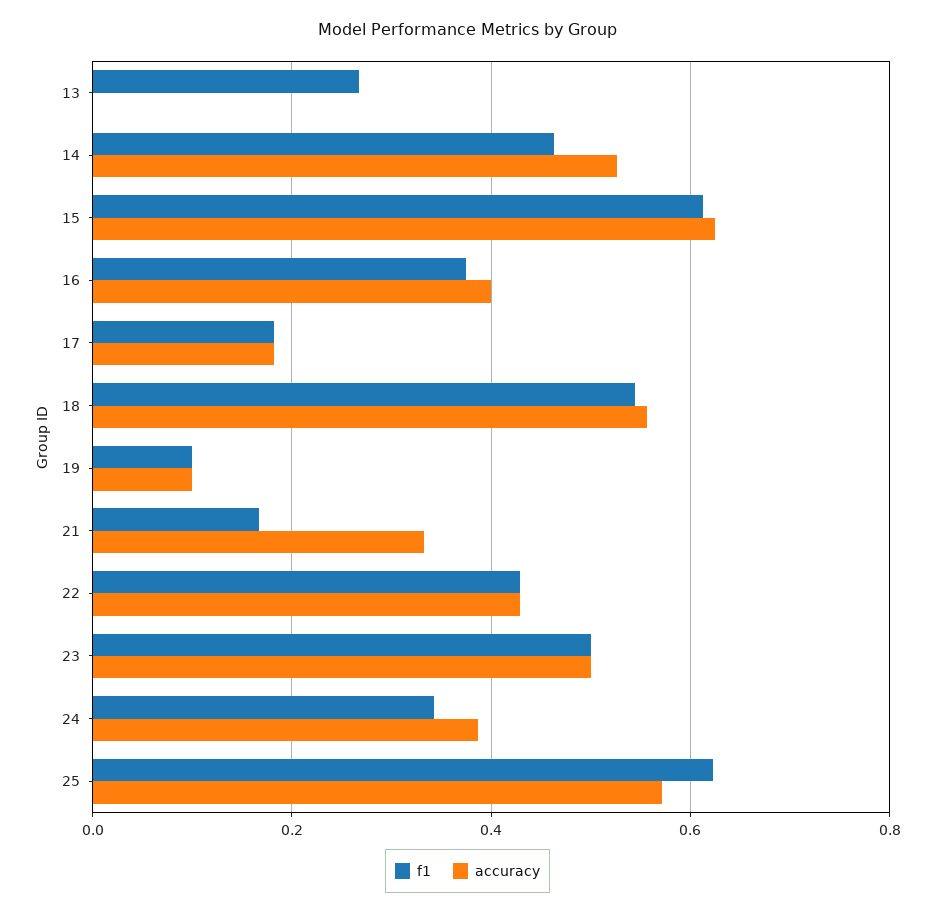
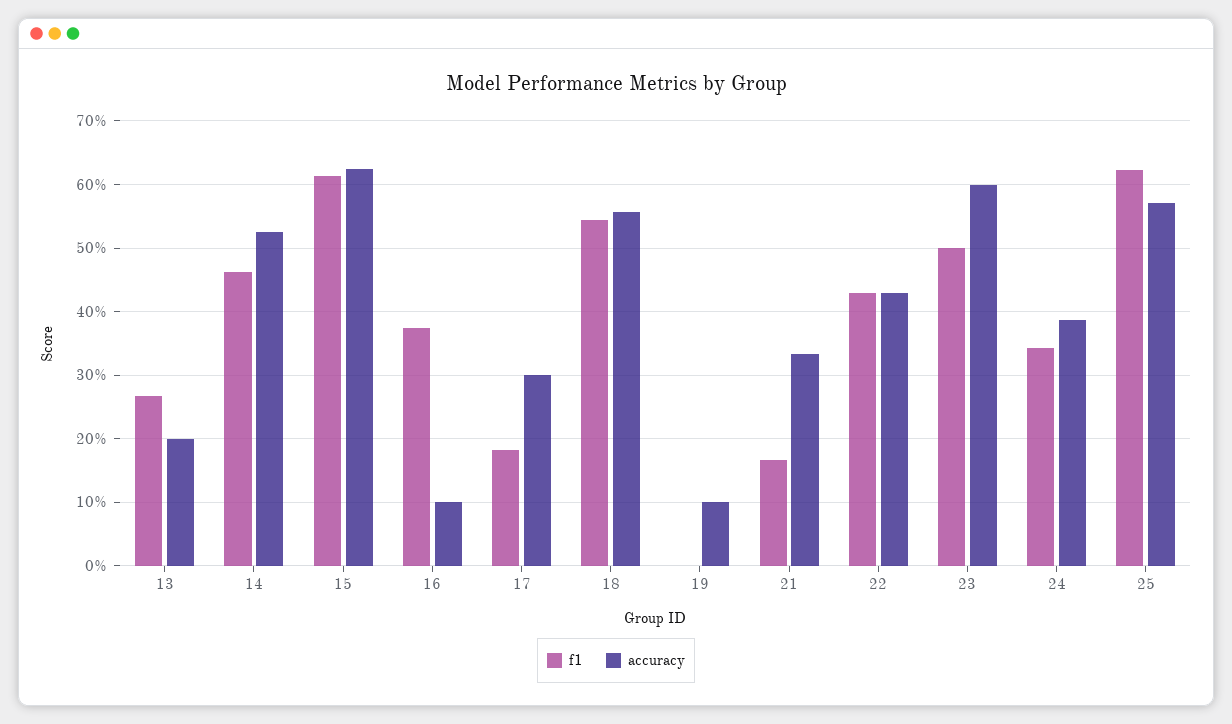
accuracy, 13: 0 -> 0.2
accuracy, 16: 0.4 -> 0.1
accuracy, 17: 0.18 -> 0.3
f1, 19: 0.1 -> 0
accuracy, 23: 0.5 -> 0.6

